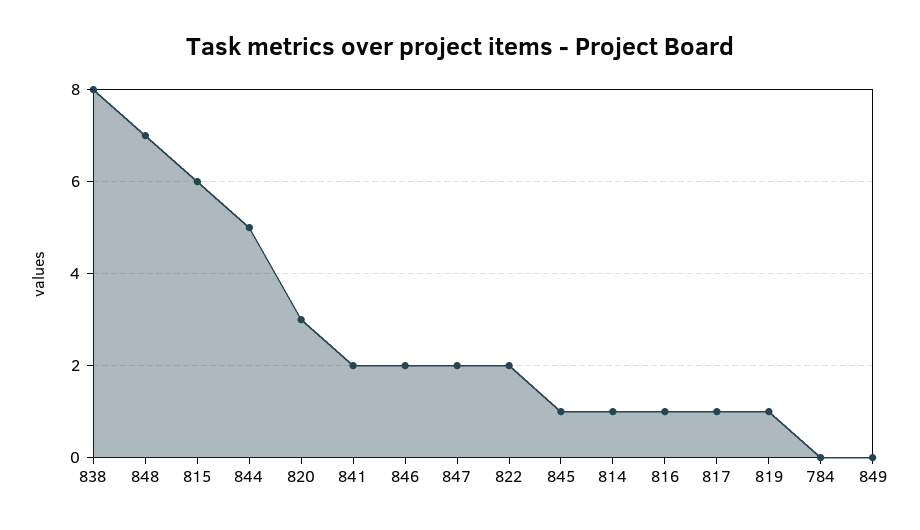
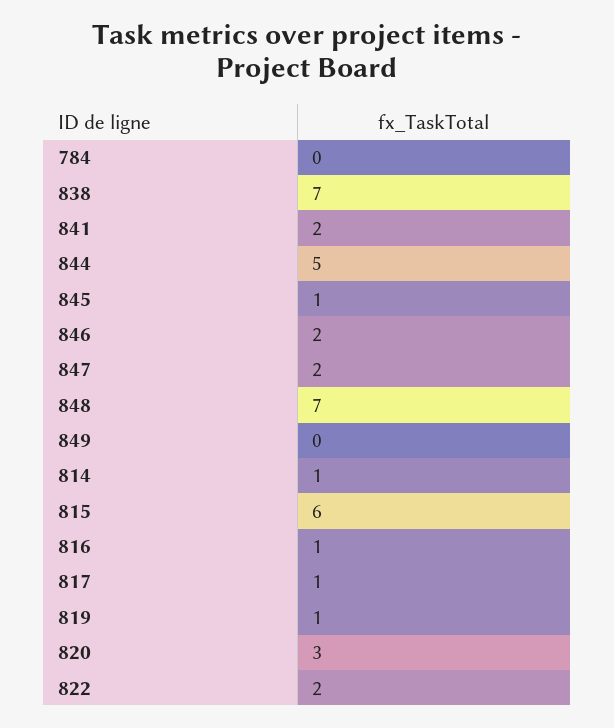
838: 8 -> 7

